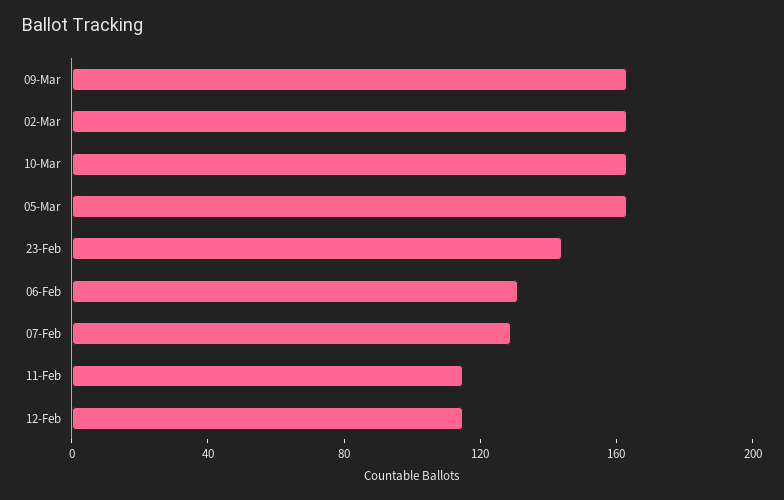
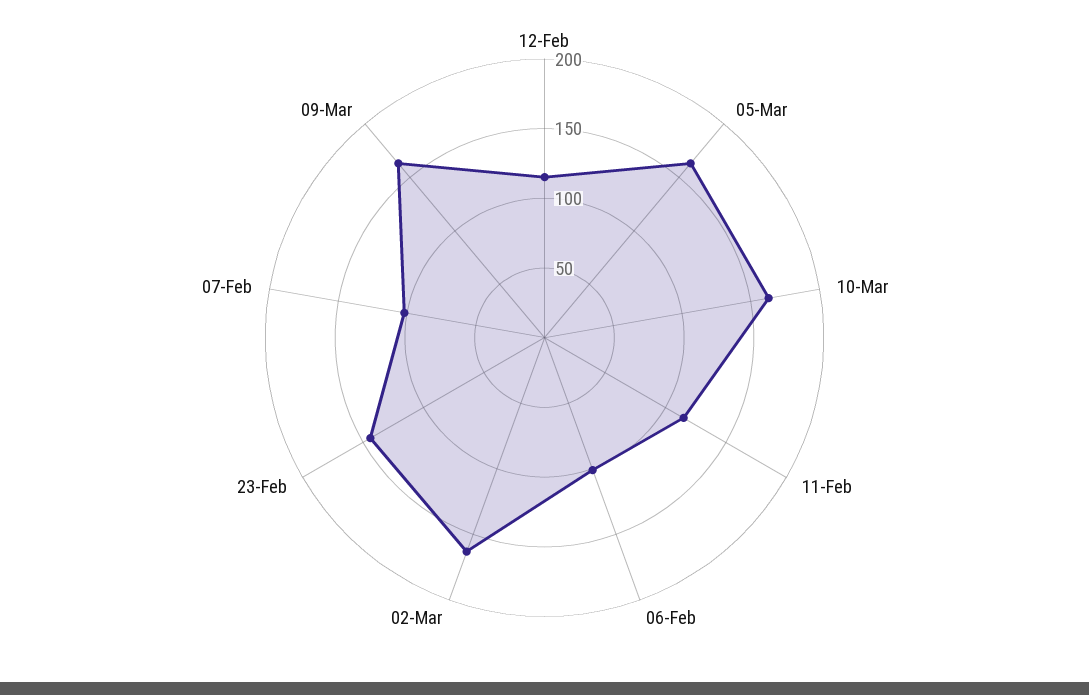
06-Feb: 130 -> 100
07-Feb: 130 -> 100

